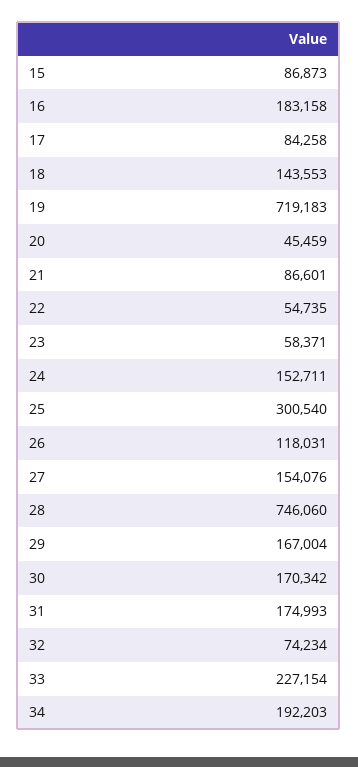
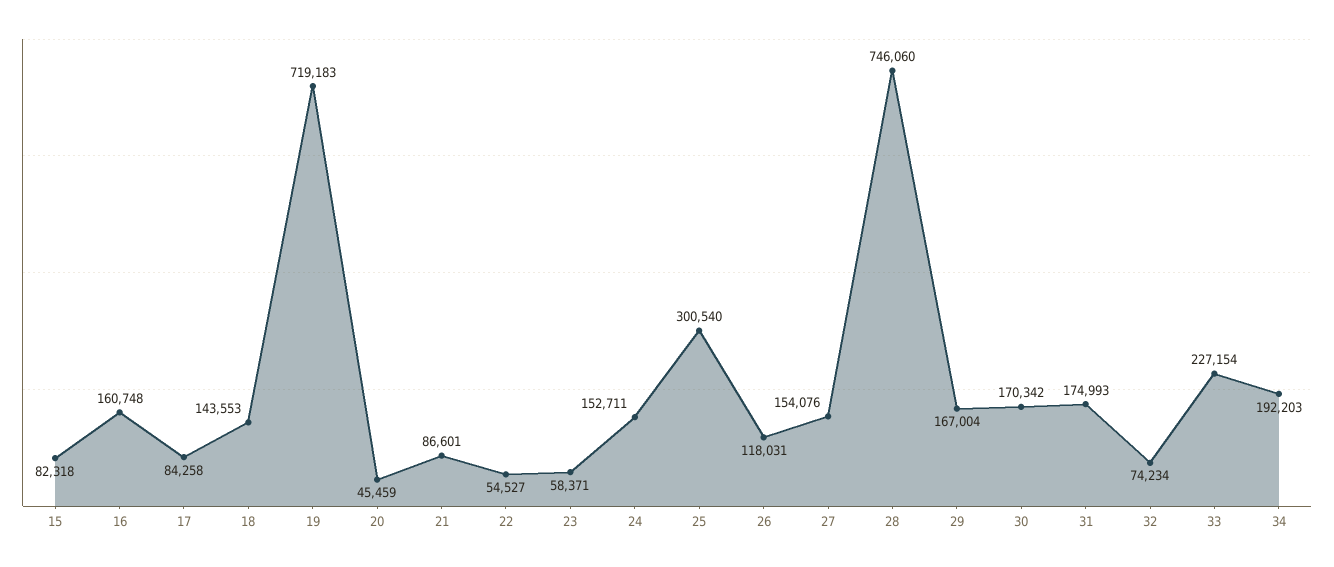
15: 86873 -> 82318
16: 183158 -> 160748
22: 54735 -> 54527

